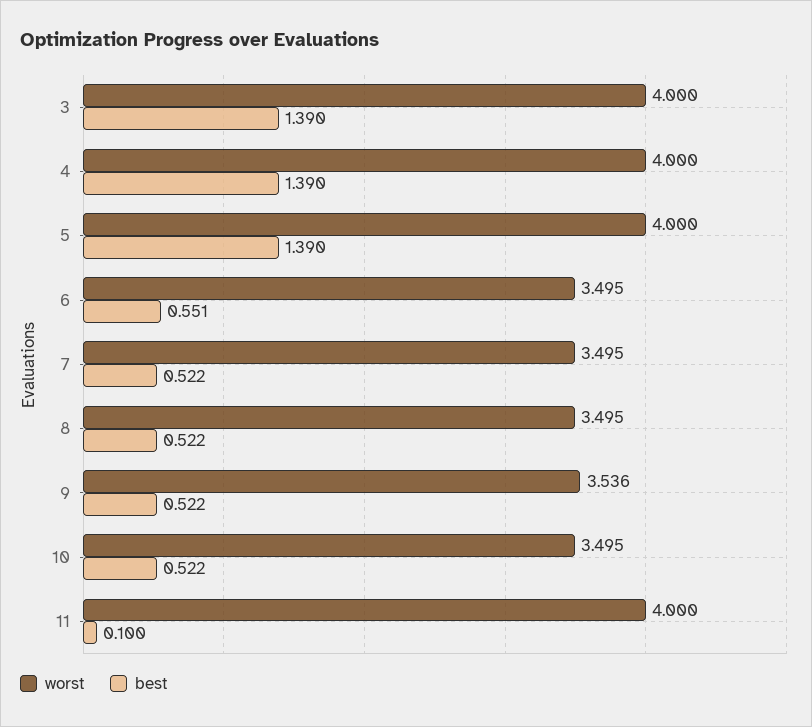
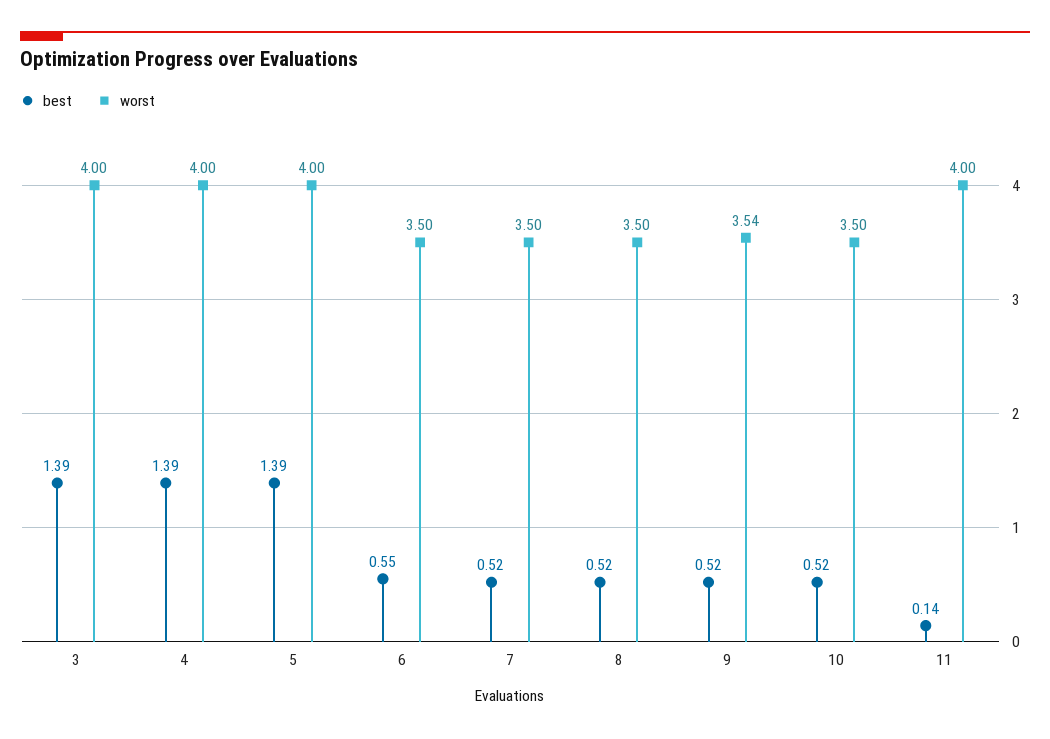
best, 11: 0.1 -> 0.14

